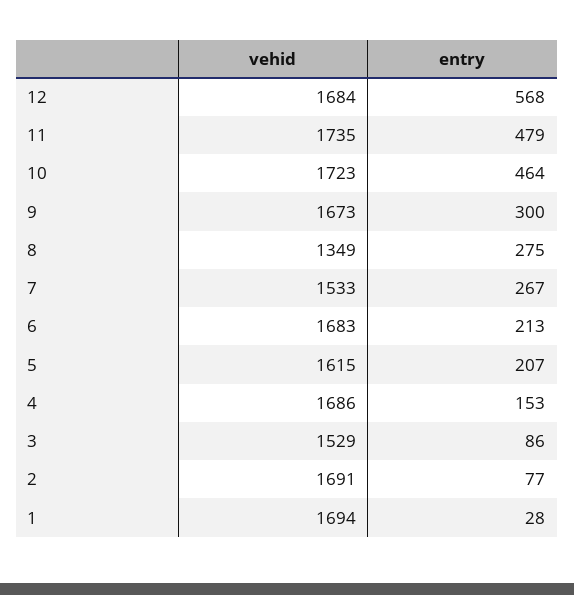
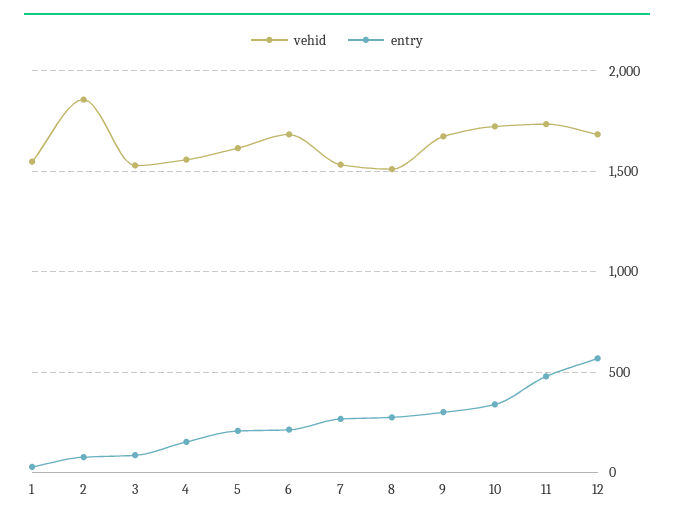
entry, 10: 464 -> 350
vehid, 8: 1349 -> 1500
vehid, 4: 1686 -> 1550
vehid, 2: 1691 -> 1850
vehid, 1: 1694 -> 1550

